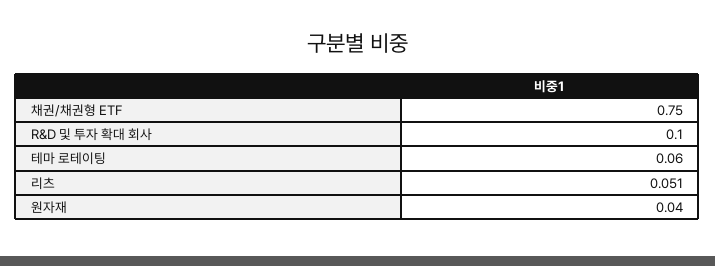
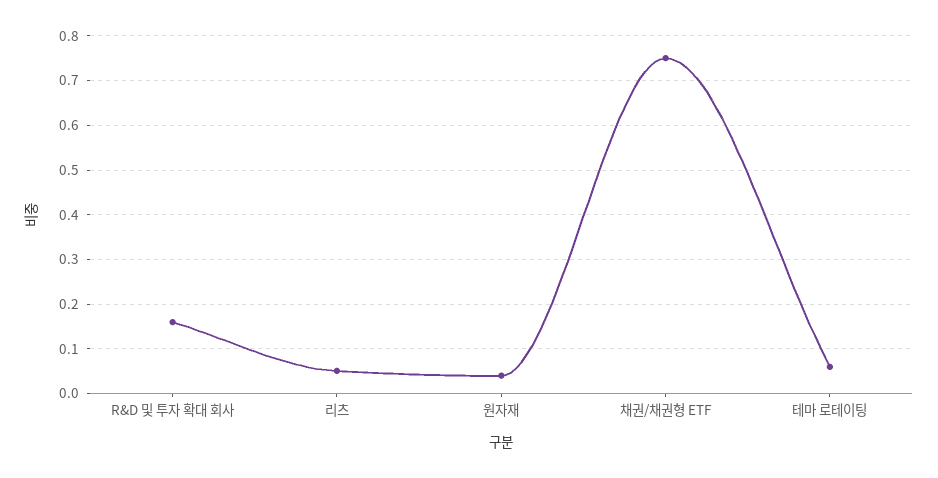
R&D 및 투자 확대 회사: 0.1 -> 0.16

